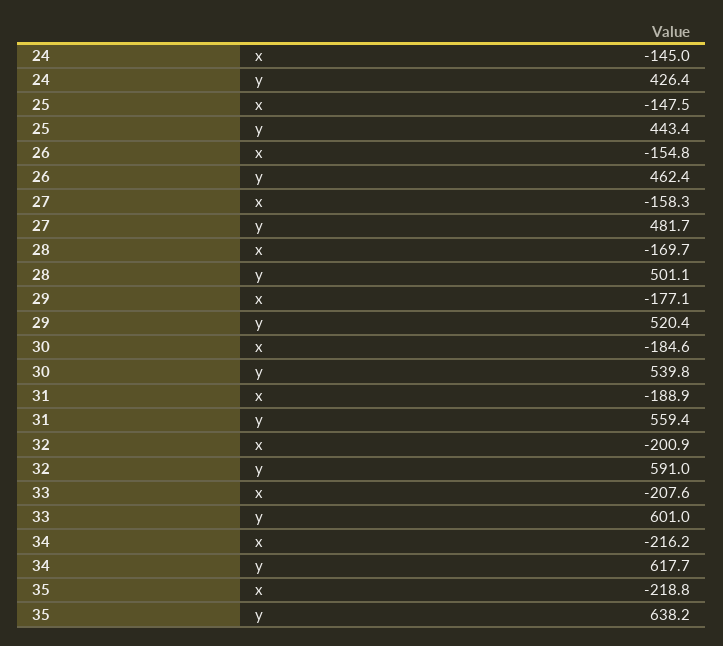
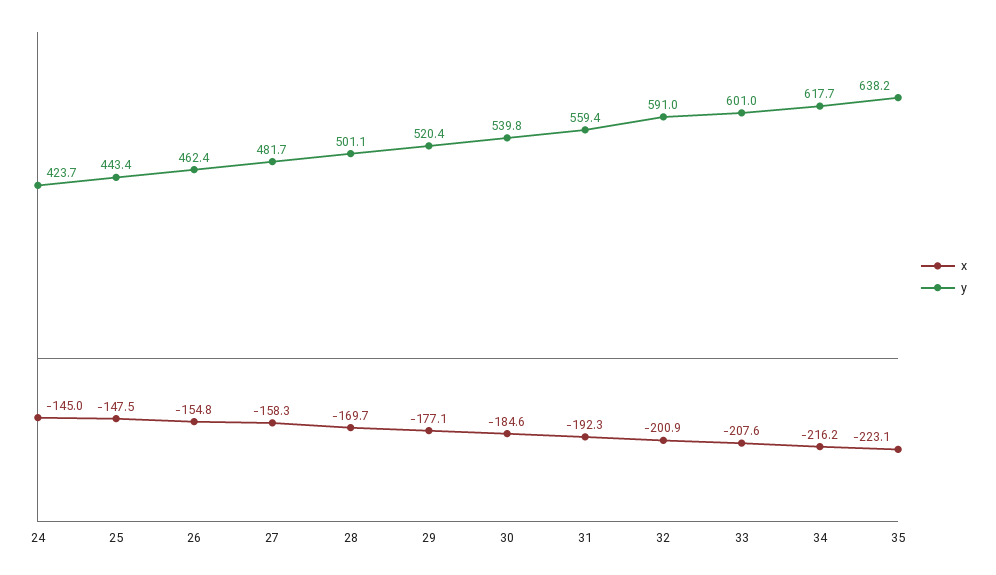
y, 24: 426.4 -> 423.7
x, 31: -188.9 -> -192.3
x, 35: -218.8 -> -223.1

